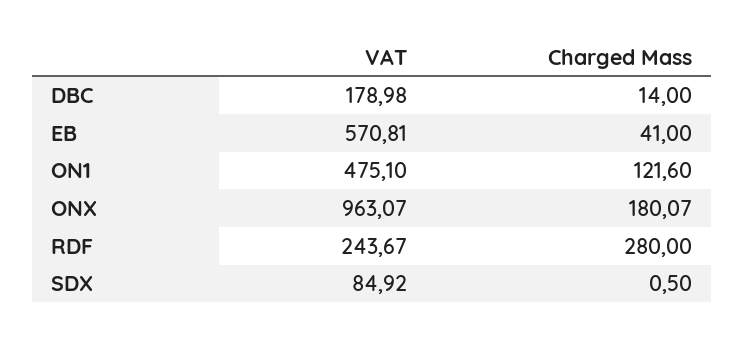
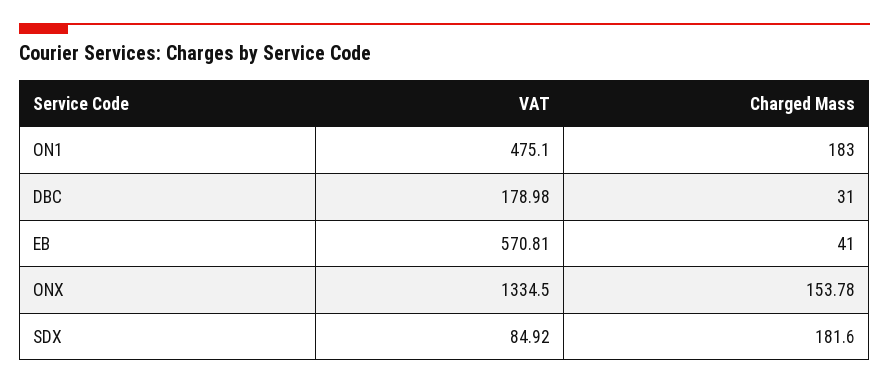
Charged Mass, DBC: 14 -> 31
Charged Mass, ON1: 121.6 -> 183
VAT, ONX: 963.07 -> 1334.5
Charged Mass, ONX: 180.07 -> 153.78
VAT, RDF: 243.67 -> none
Charged Mass, RDF: 280 -> none
Charged Mass, SDX: 0.5 -> 181.6

